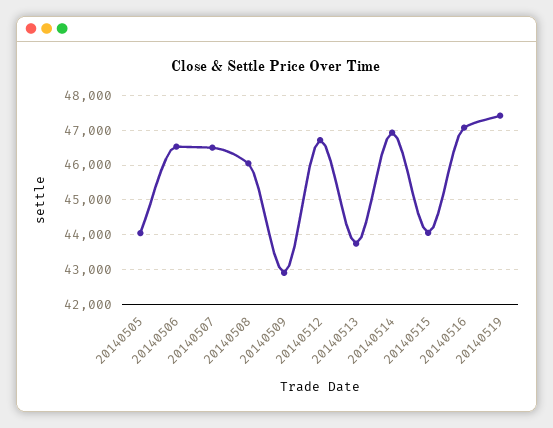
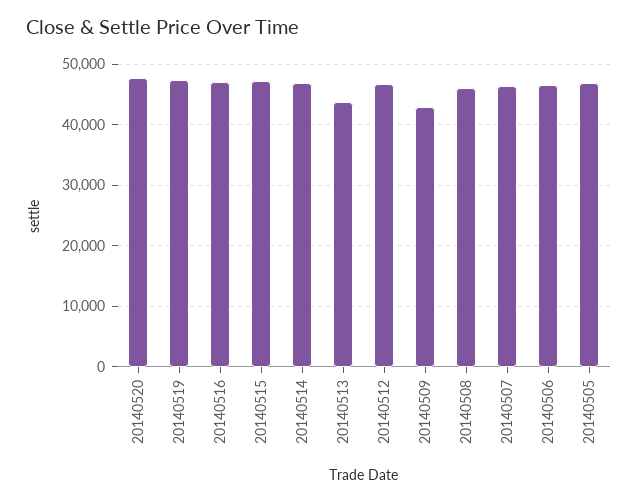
20140505: 44000 -> 47000
20140515: 44000 -> 47000
20140520: none -> 48000

